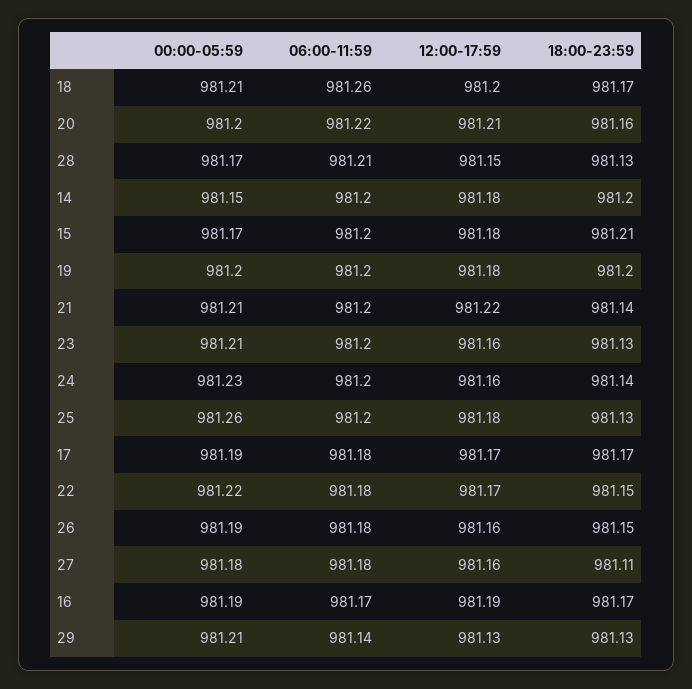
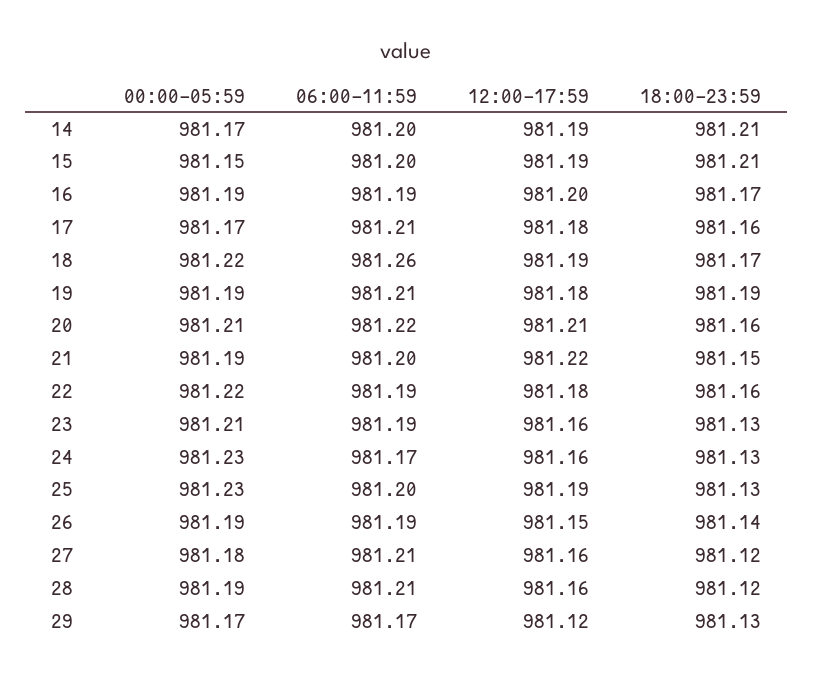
00:00-05:59, 18: 981.21 -> 981.22
12:00-17:59, 18: 981.2 -> 981.19
00:00-05:59, 20: 981.2 -> 981.21
00:00-05:59, 28: 981.17 -> 981.19
12:00-17:59, 28: 981.15 -> 981.16
18:00-23:59, 28: 981.13 -> 981.12
00:00-05:59, 14: 981.15 -> 981.17
12:00-17:59, 14: 981.18 -> 981.19
18:00-23:59, 14: 981.2 -> 981.21
00:00-05:59, 15: 981.17 -> 981.15
12:00-17:59, 15: 981.18 -> 981.19
00:00-05:59, 19: 981.2 -> 981.19
06:00-11:59, 19: 981.2 -> 981.21
18:00-23:59, 19: 981.2 -> 981.19
00:00-05:59, 21: 981.21 -> 981.19
18:00-23:59, 21: 981.14 -> 981.15
06:00-11:59, 23: 981.2 -> 981.19
06:00-11:59, 24: 981.2 -> 981.17
18:00-23:59, 24: 981.14 -> 981.13
00:00-05:59, 25: 981.26 -> 981.23
12:00-17:59, 25: 981.18 -> 981.19
00:00-05:59, 17: 981.19 -> 981.17
06:00-11:59, 17: 981.18 -> 981.21
12:00-17:59, 17: 981.17 -> 981.18
18:00-23:59, 17: 981.17 -> 981.16
06:00-11:59, 22: 981.18 -> 981.19
12:00-17:59, 22: 981.17 -> 981.18
18:00-23:59, 22: 981.15 -> 981.16
06:00-11:59, 26: 981.18 -> 981.19
12:00-17:59, 26: 981.16 -> 981.15
18:00-23:59, 26: 981.15 -> 981.14
06:00-11:59, 27: 981.18 -> 981.21
18:00-23:59, 27: 981.11 -> 981.12
06:00-11:59, 16: 981.17 -> 981.19
12:00-17:59, 16: 981.19 -> 981.2
00:00-05:59, 29: 981.21 -> 981.17
06:00-11:59, 29: 981.14 -> 981.17
12:00-17:59, 29: 981.13 -> 981.12

